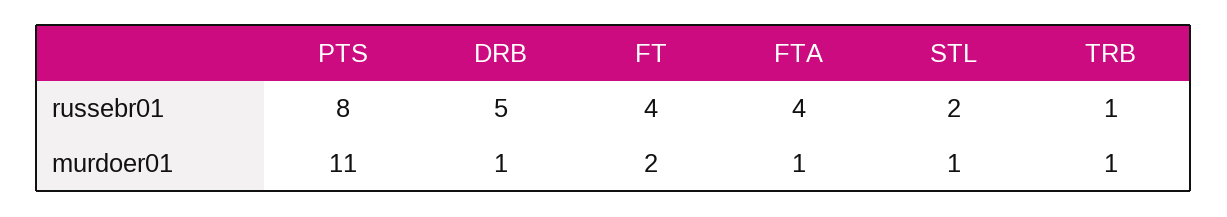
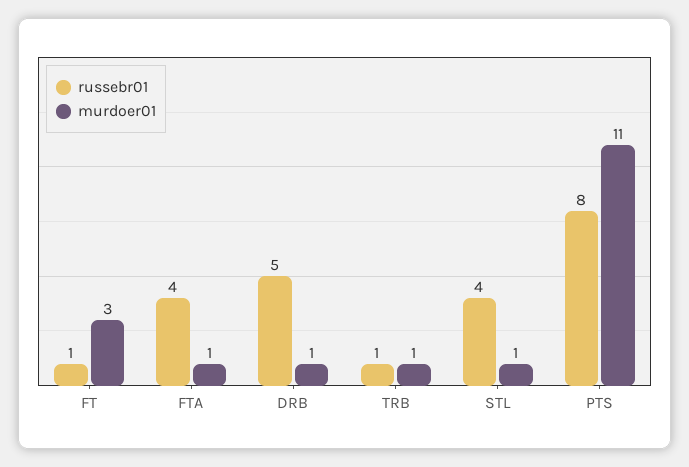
russebr01, FT: 4 -> 1
russebr01, STL: 2 -> 4
murdoer01, FT: 2 -> 3

